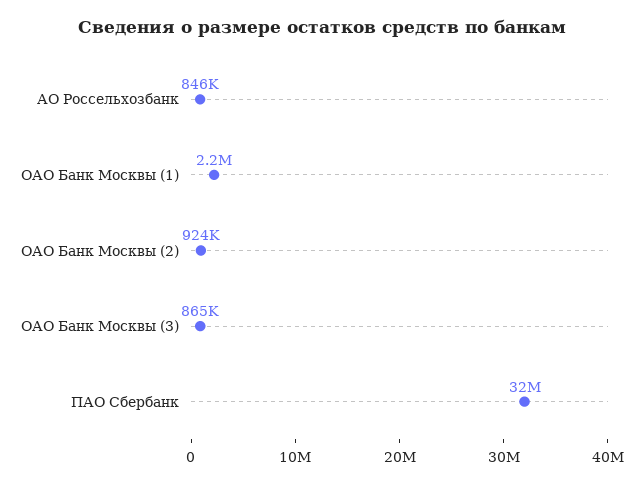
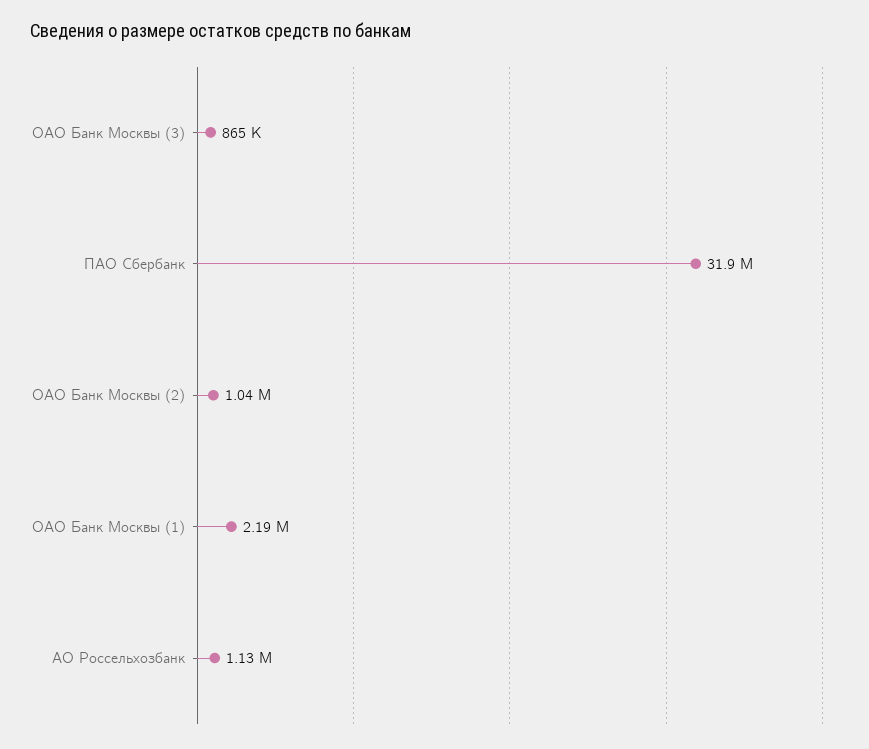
АО Россельхозбанк: 846000 -> 1130000
ОАО Банк Москвы (2): 924000 -> 1040000

